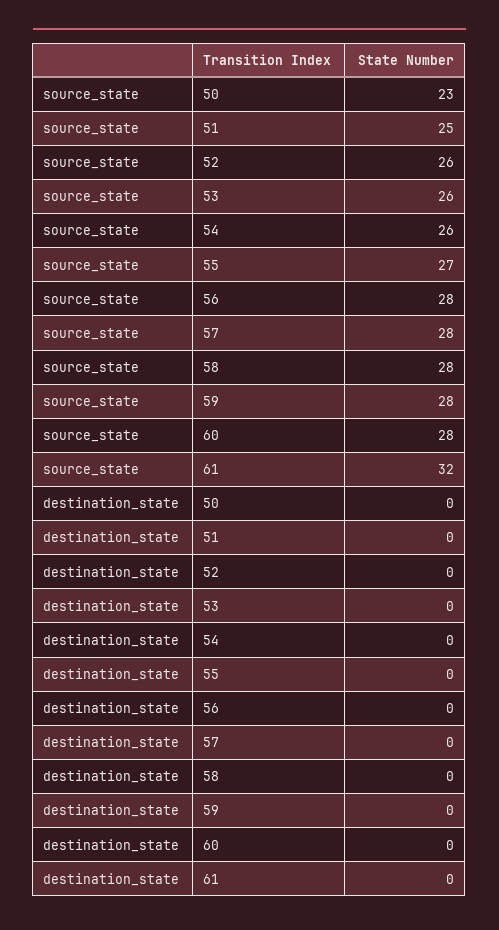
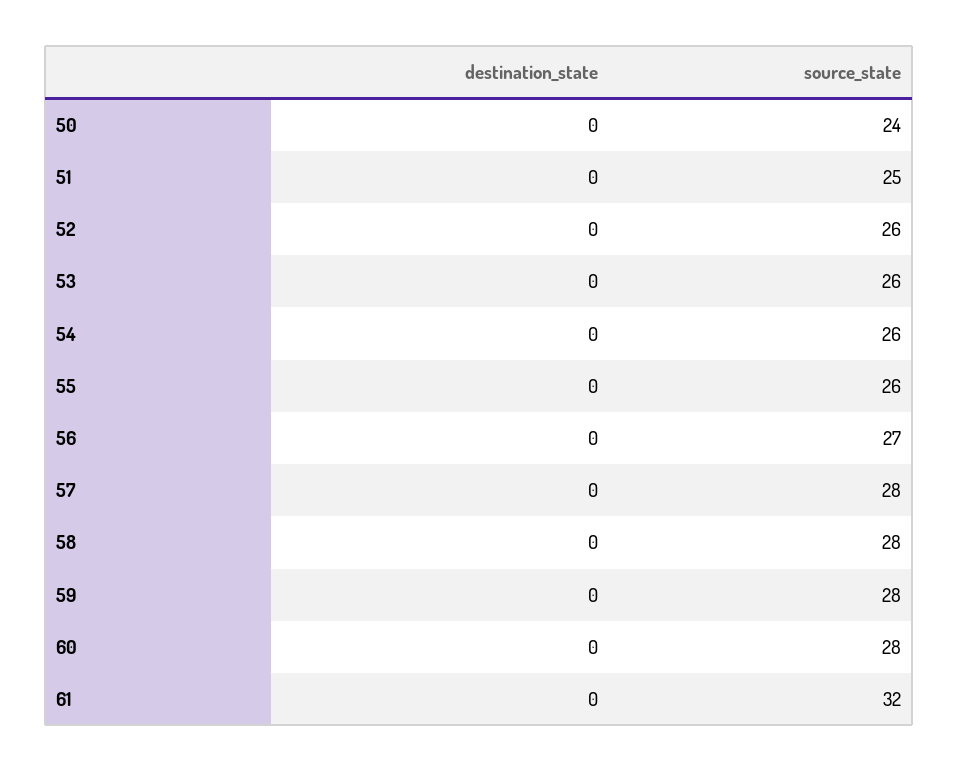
source_state, 50: 23 -> 24
source_state, 55: 27 -> 26
source_state, 56: 28 -> 27

